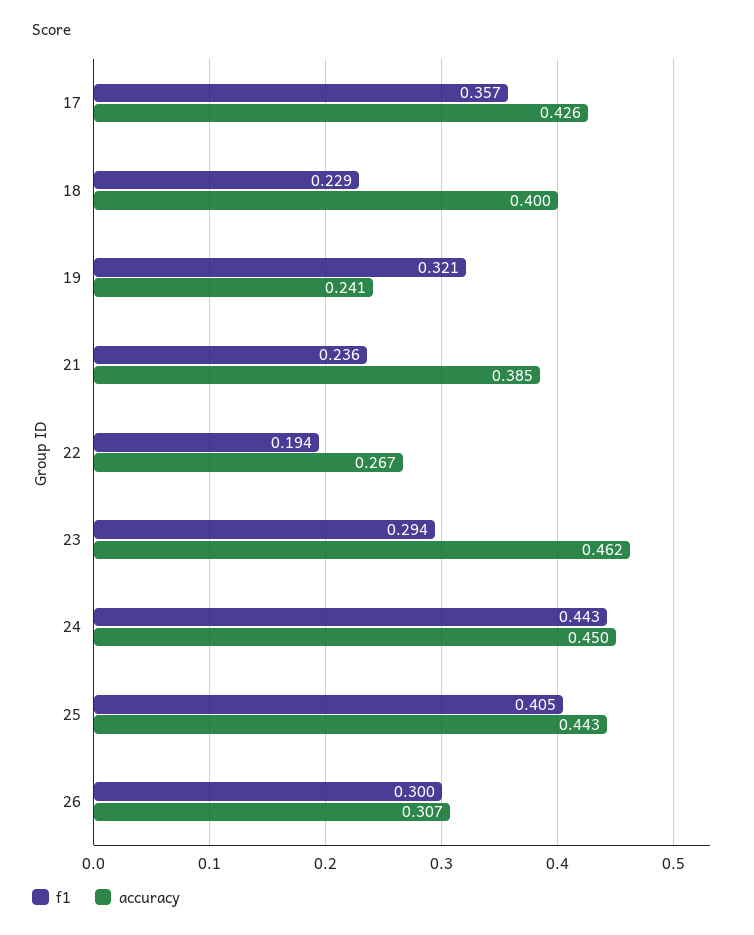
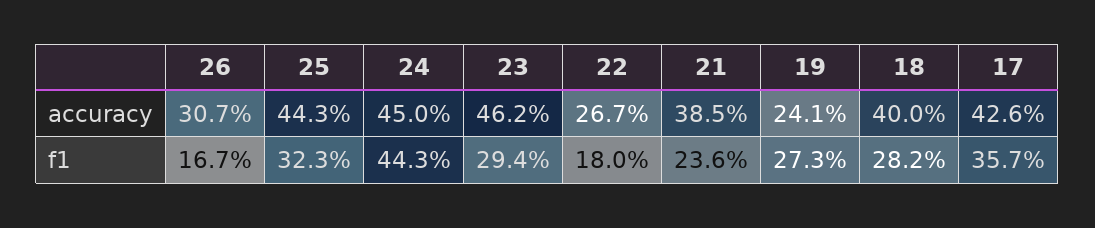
f1, 18: 0.229 -> 0.282
f1, 19: 0.321 -> 0.273
f1, 22: 0.194 -> 0.18
f1, 25: 0.405 -> 0.323
f1, 26: 0.3 -> 0.167

